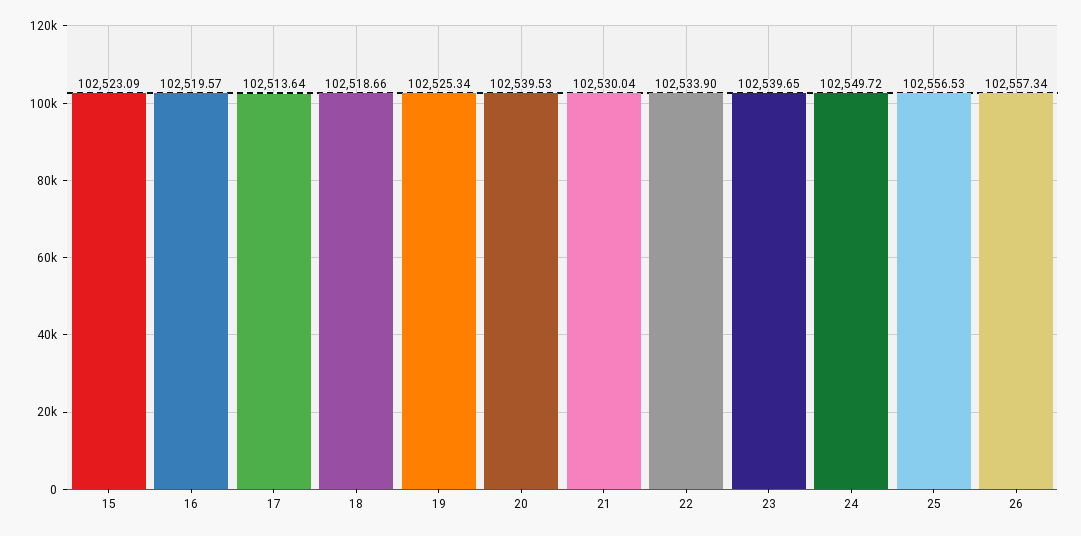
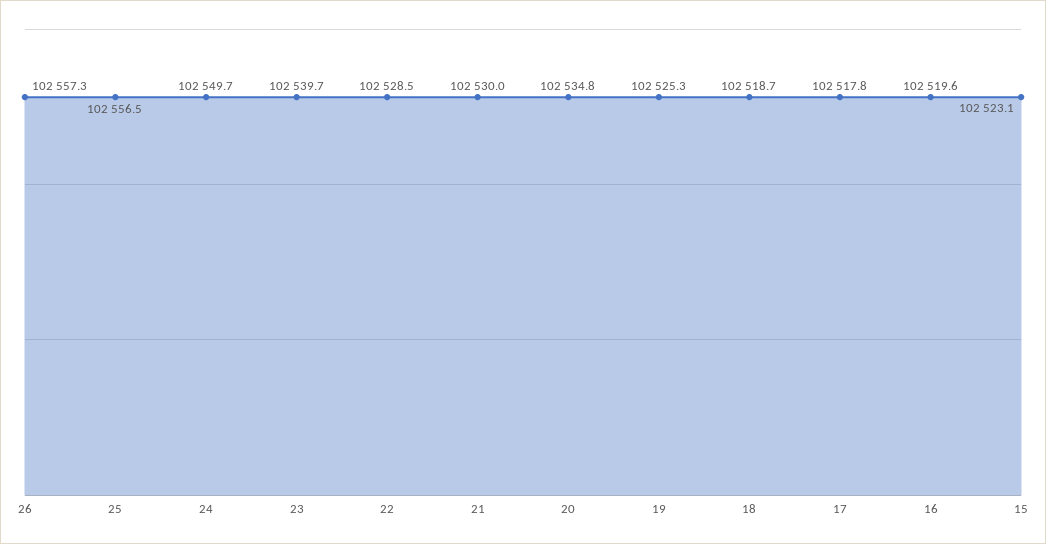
17: 102513.64 -> 102517.8
20: 102539.53 -> 102534.8
22: 102533.9 -> 102528.5

